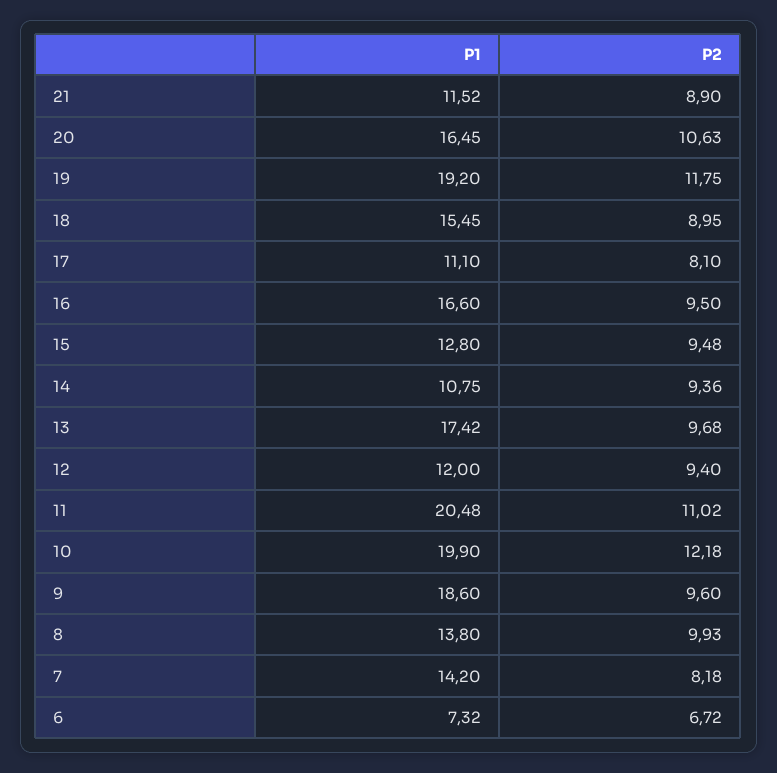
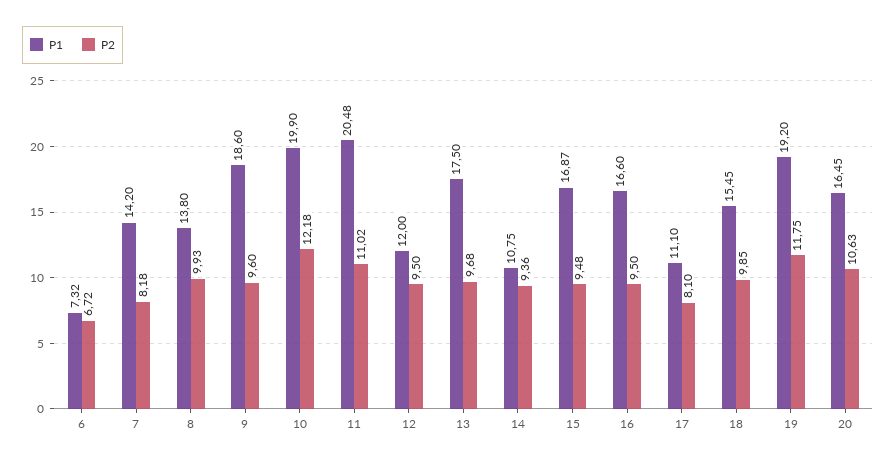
P1, 21: 11.52 -> none
P2, 21: 8.9 -> none
P2, 18: 8.95 -> 9.85
P1, 15: 12.8 -> 16.87
P1, 13: 17.42 -> 17.5
P2, 12: 9.4 -> 9.5

